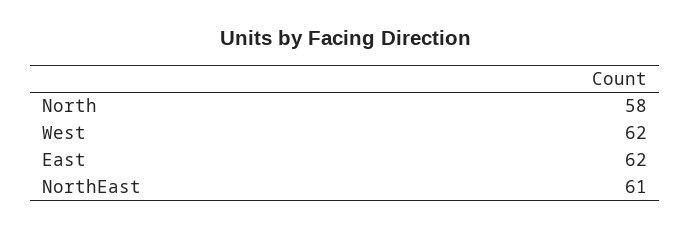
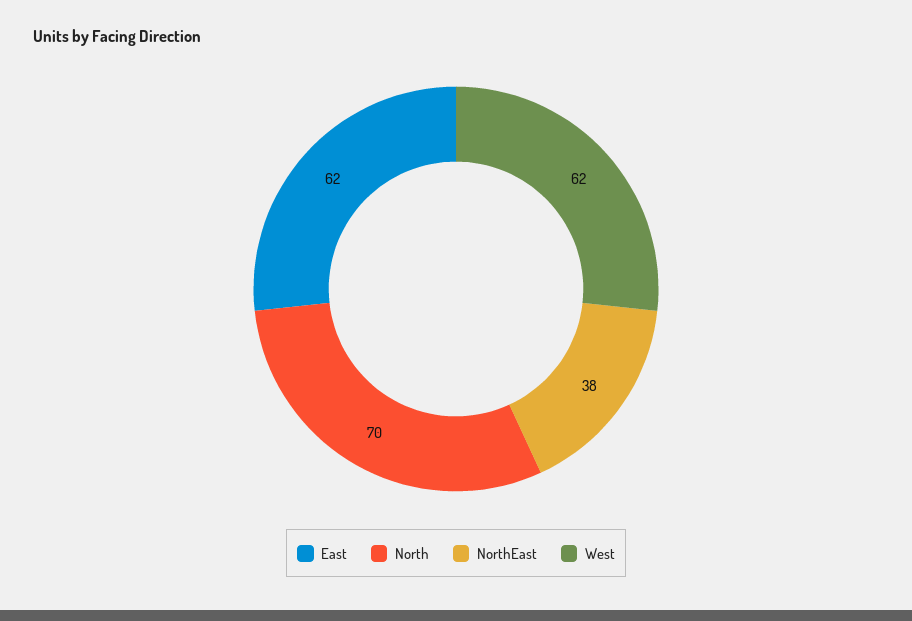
North: 58 -> 70
NorthEast: 61 -> 38

